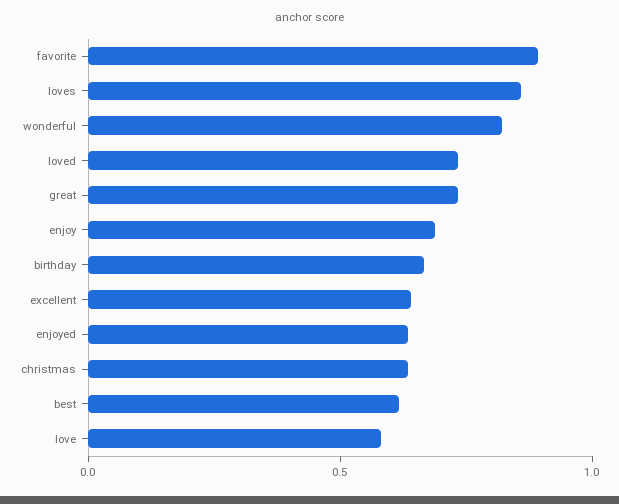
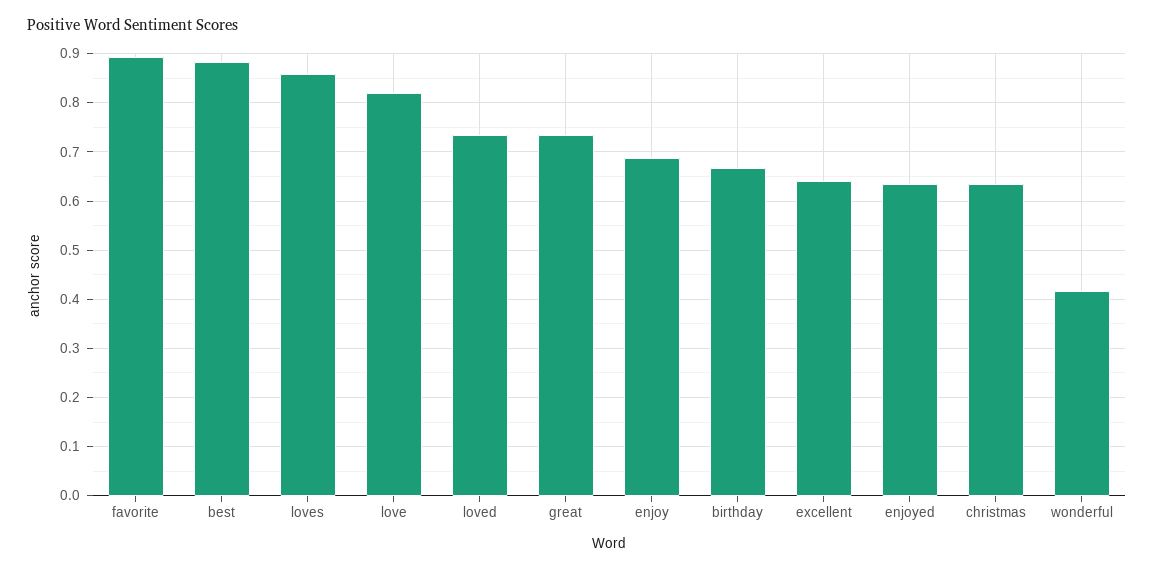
wonderful: 0.8 -> 0.42
best: 0.6 -> 0.88
love: 0.6 -> 0.82

